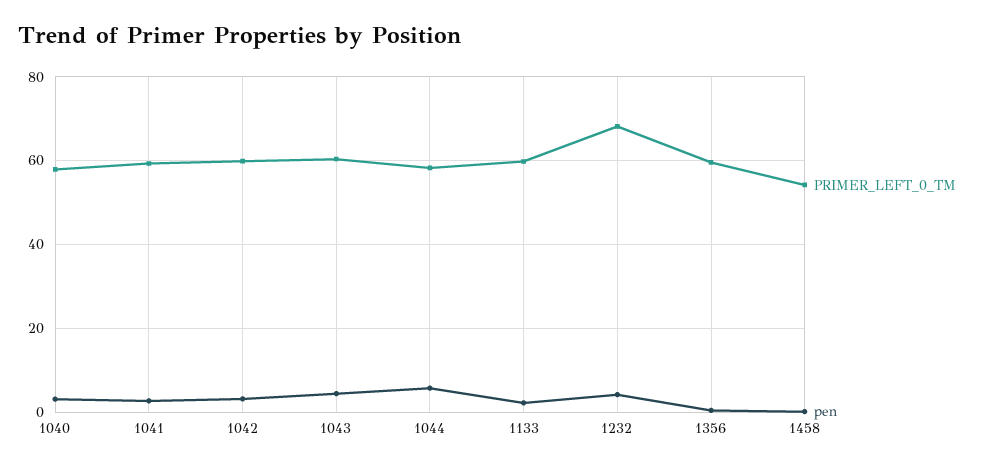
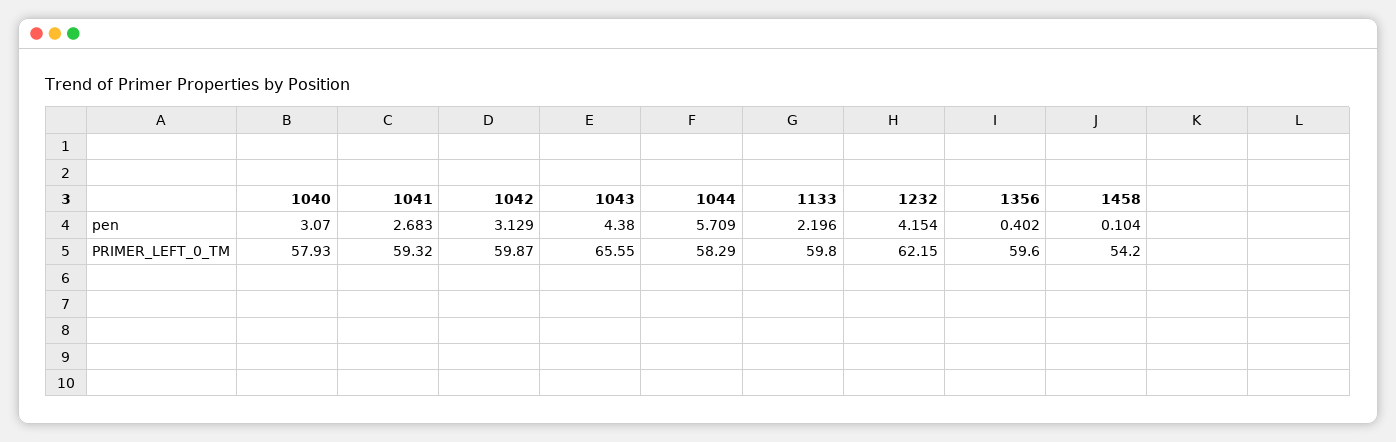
PRIMER_LEFT_0_TM, 1043: 60 -> 65.55
PRIMER_LEFT_0_TM, 1232: 68 -> 62.15

